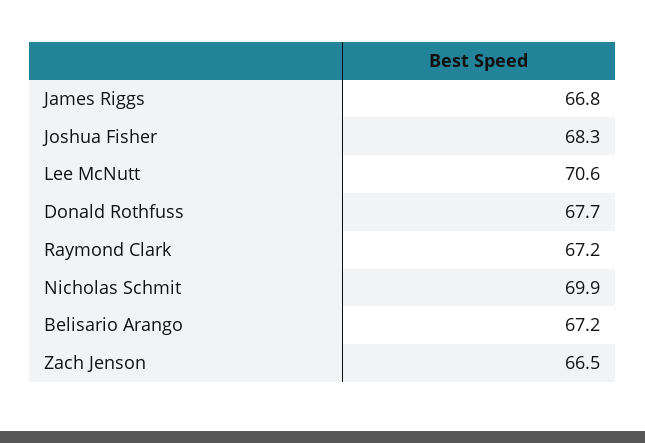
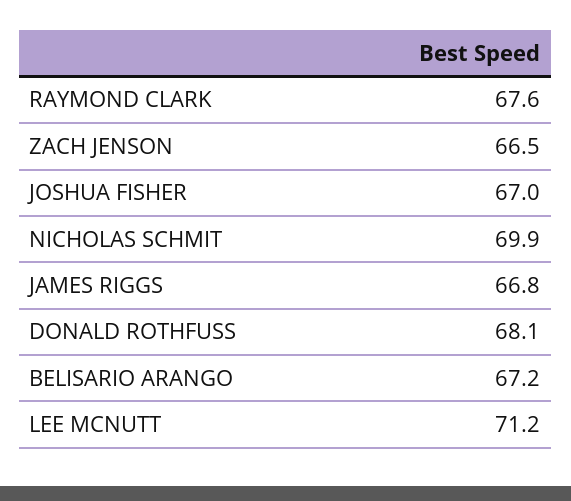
Joshua Fisher: 68.3 -> 67
Lee McNutt: 70.6 -> 71.2
Donald Rothfuss: 67.7 -> 68.1
Raymond Clark: 67.2 -> 67.6

